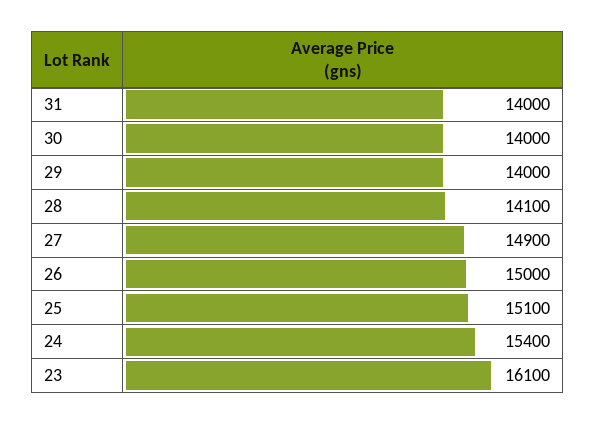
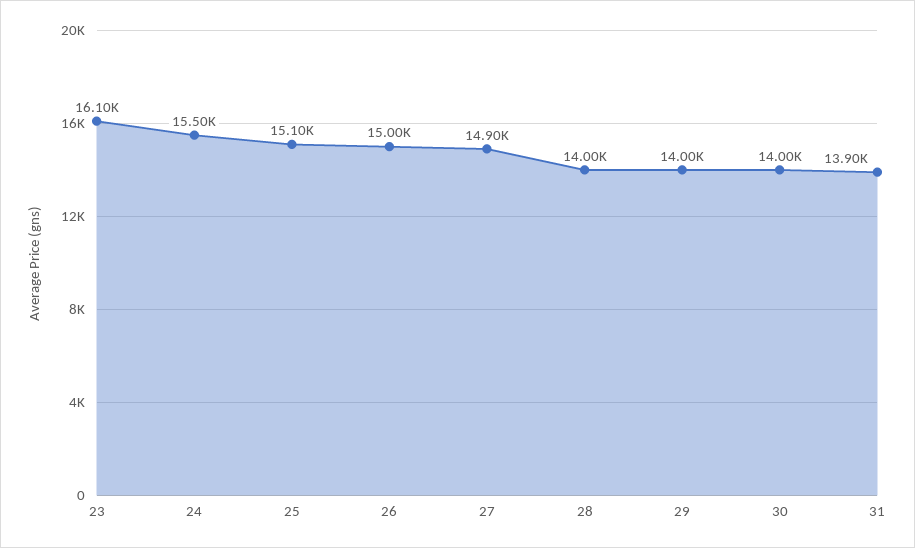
31: 14000 -> 13900
28: 14100 -> 14000
24: 15400 -> 15500

